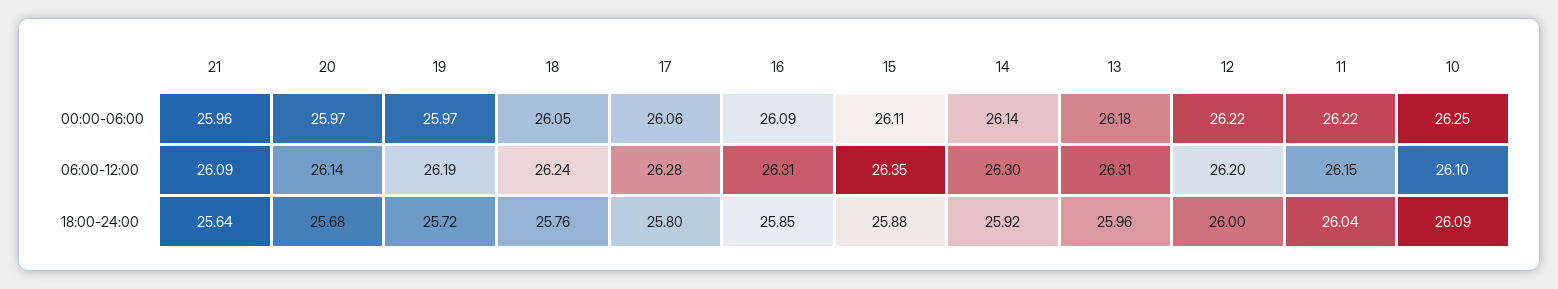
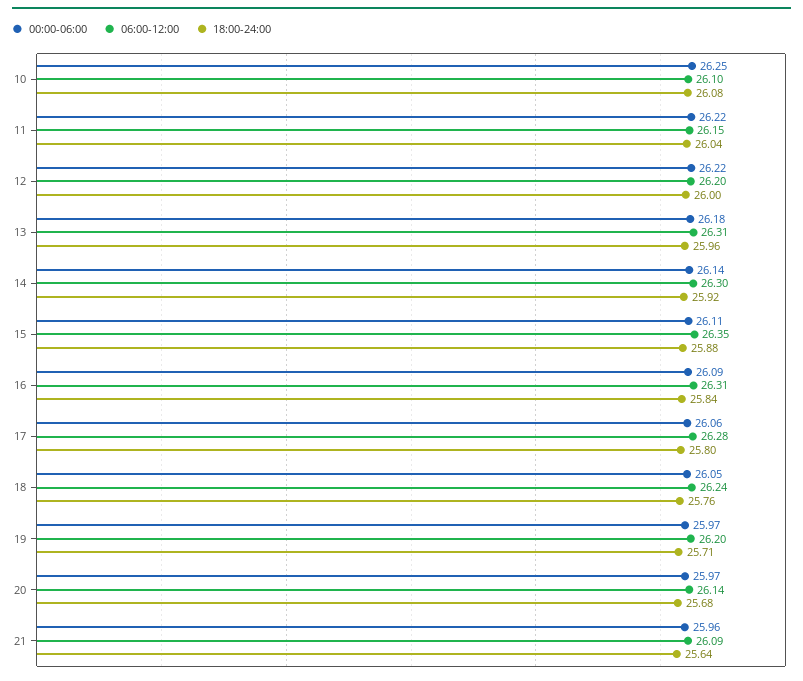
06:00-12:00, 19: 26.19 -> 26.2
18:00-24:00, 19: 25.72 -> 25.71
18:00-24:00, 16: 25.85 -> 25.84
18:00-24:00, 10: 26.09 -> 26.08

